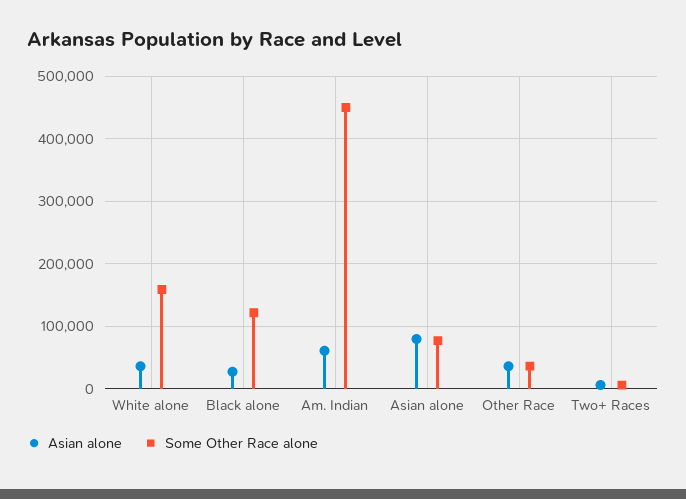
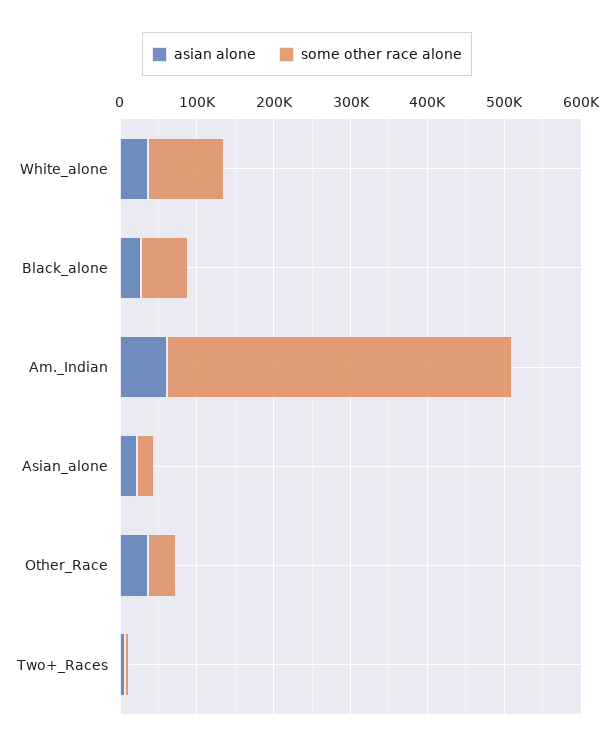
Some Other Race alone, White alone: 160000 -> 100000
Some Other Race alone, Black alone: 120000 -> 60000
Asian alone, Asian alone: 80000 -> 20000
Some Other Race alone, Asian alone: 80000 -> 20000

